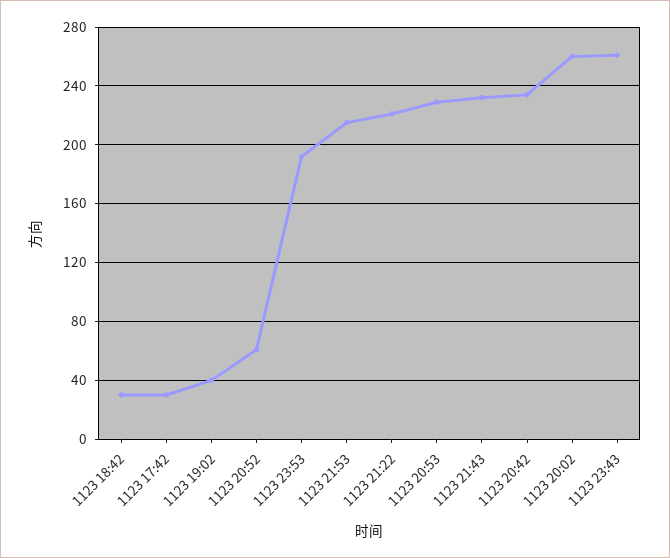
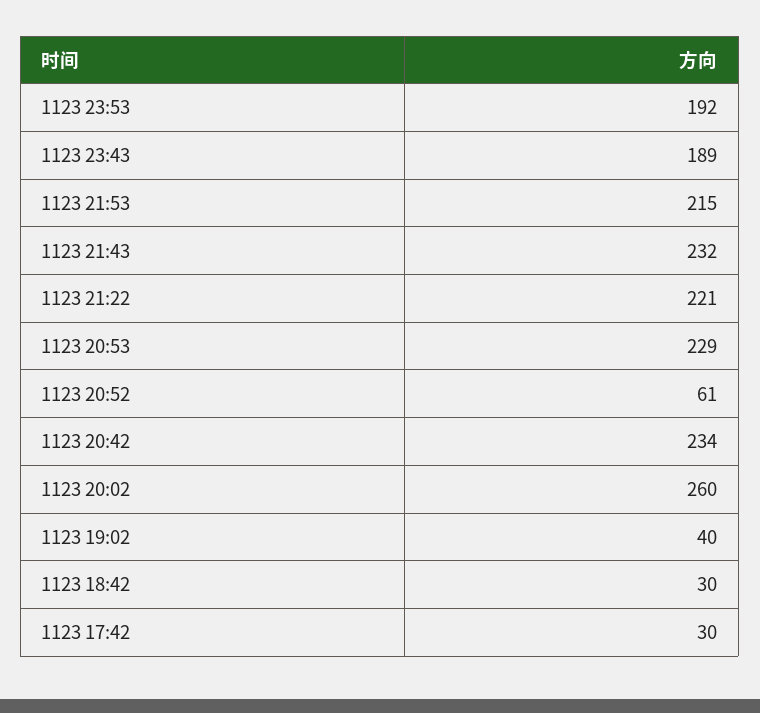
1123 23:43: 260 -> 189

